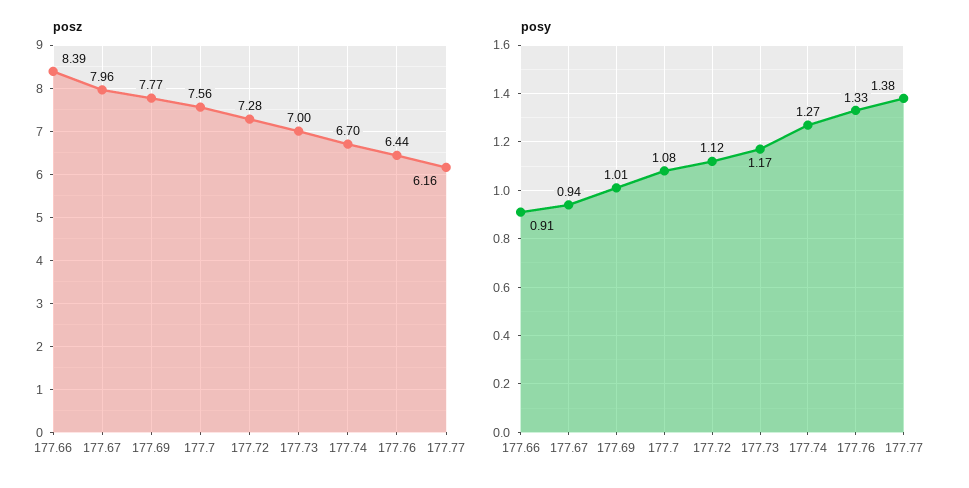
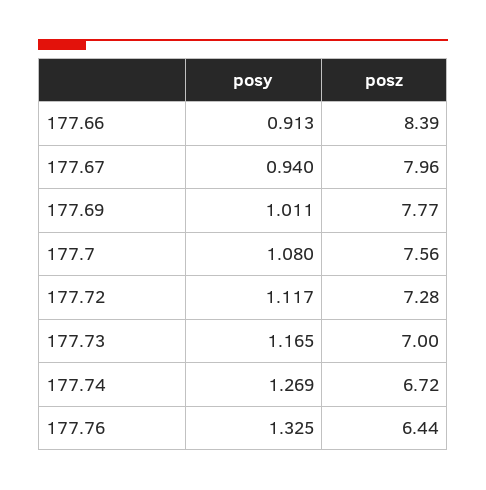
posz, 177.74: 6.7 -> 6.72
posz, 177.77: 6.16 -> none
posy, 177.77: 1.38 -> none

